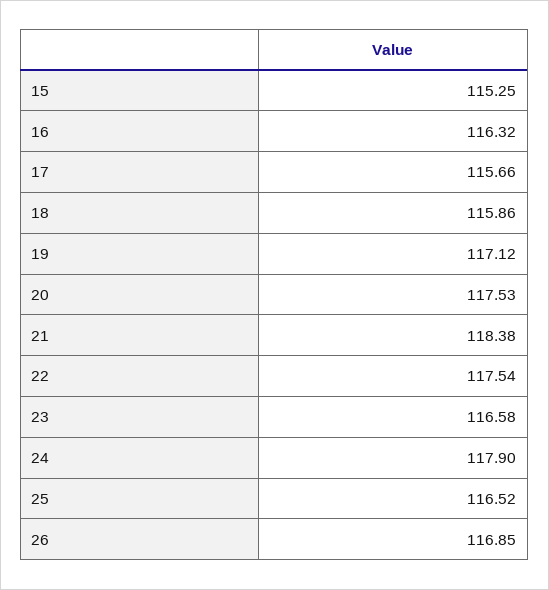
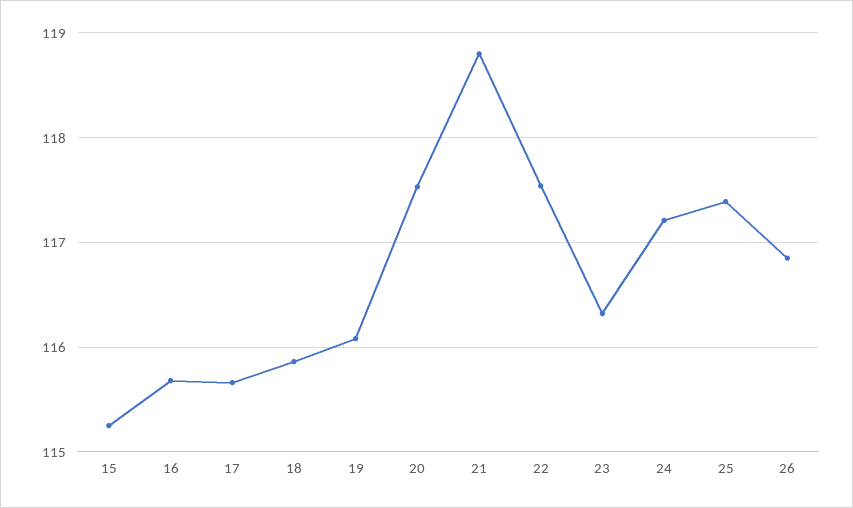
16: 116.32 -> 115.7
19: 117.12 -> 116.1
21: 118.38 -> 118.8
23: 116.58 -> 116.3
24: 117.9 -> 117.2
25: 116.52 -> 117.4

